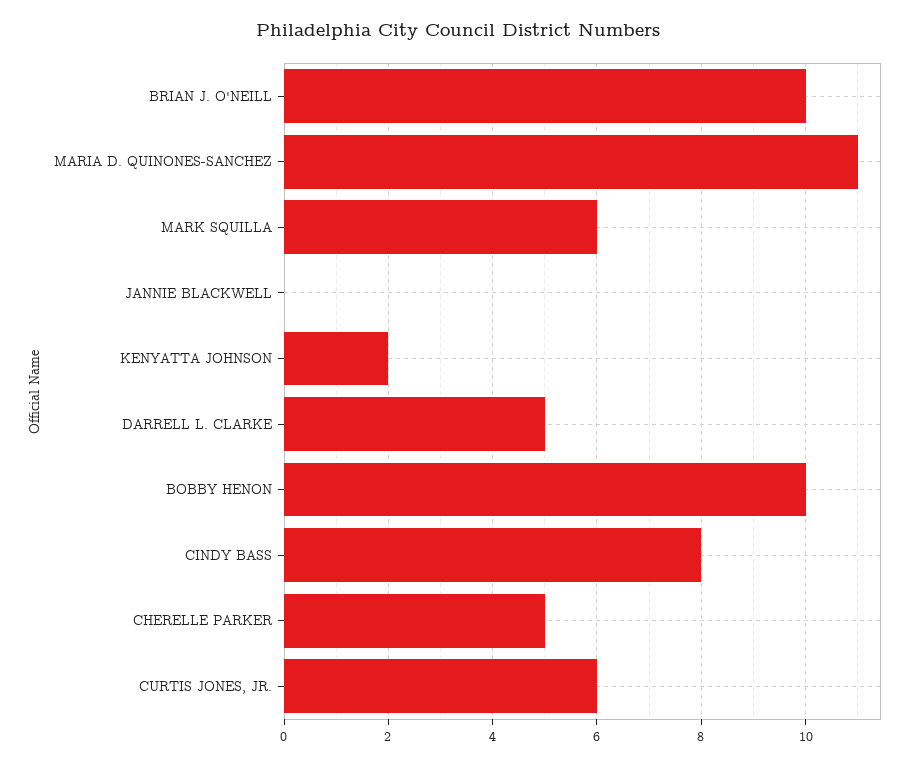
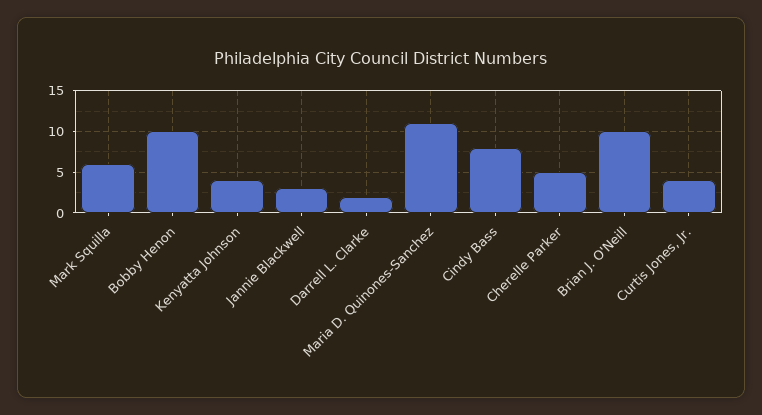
JANNIE BLACKWELL: 0 -> 3
KENYATTA JOHNSON: 2 -> 4
DARRELL L. CLARKE: 5 -> 2
CURTIS JONES, JR.: 6 -> 4

